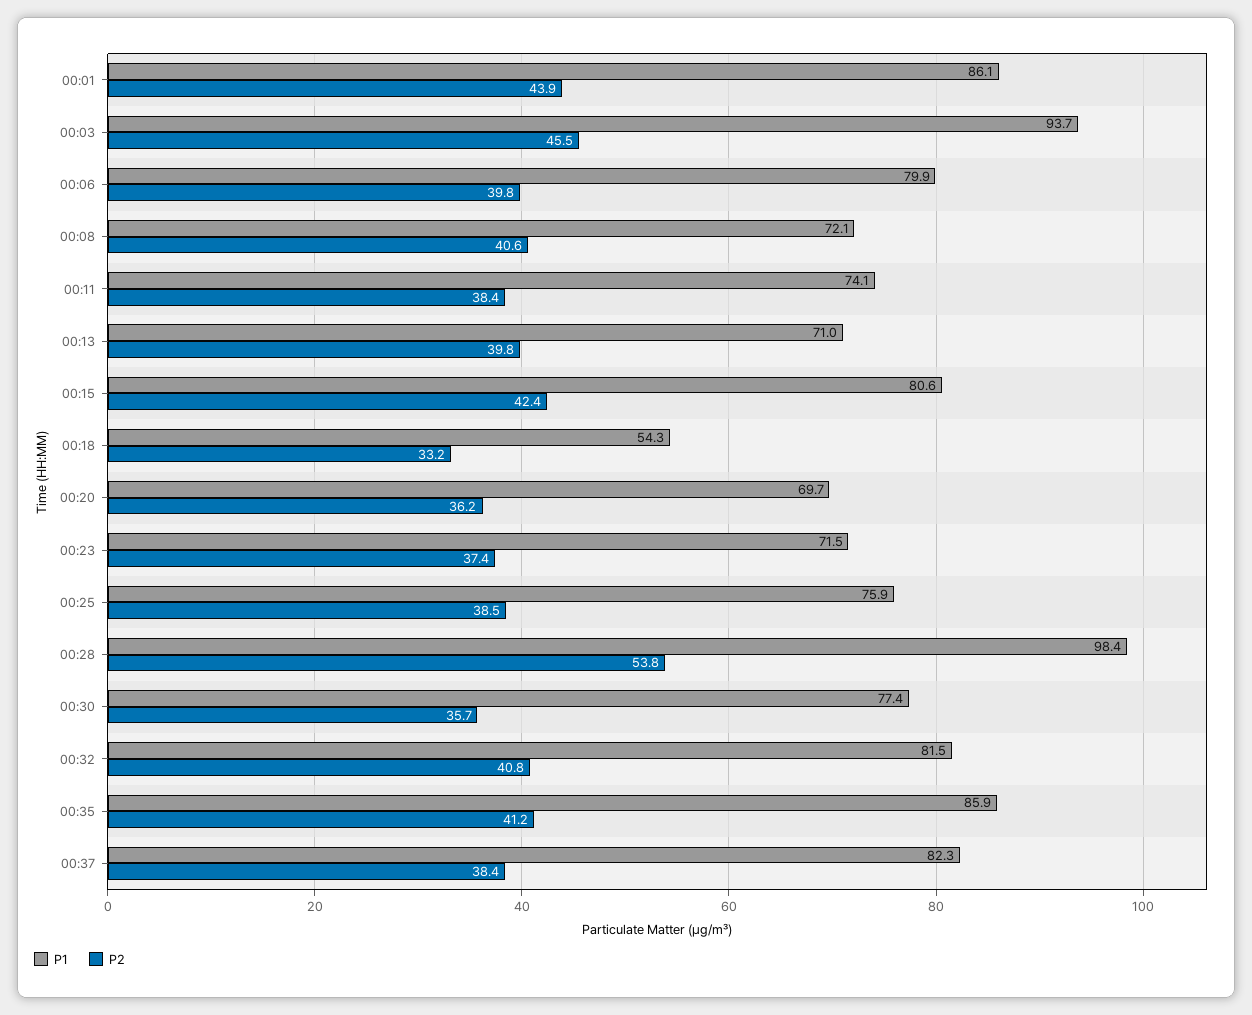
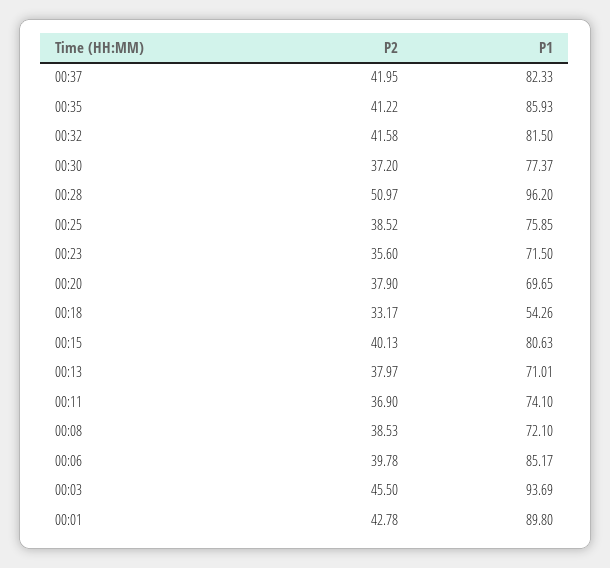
P1, 00:01: 86.1 -> 89.8
P2, 00:01: 43.9 -> 42.78
P1, 00:06: 79.9 -> 85.17
P2, 00:08: 40.6 -> 38.53
P2, 00:11: 38.4 -> 36.9
P2, 00:13: 39.8 -> 37.97
P2, 00:15: 42.4 -> 40.13
P2, 00:20: 36.2 -> 37.9
P2, 00:23: 37.4 -> 35.6
P1, 00:28: 98.4 -> 96.2
P2, 00:28: 53.8 -> 50.97
P2, 00:30: 35.7 -> 37.2
P2, 00:32: 40.8 -> 41.58
P2, 00:37: 38.4 -> 41.95

